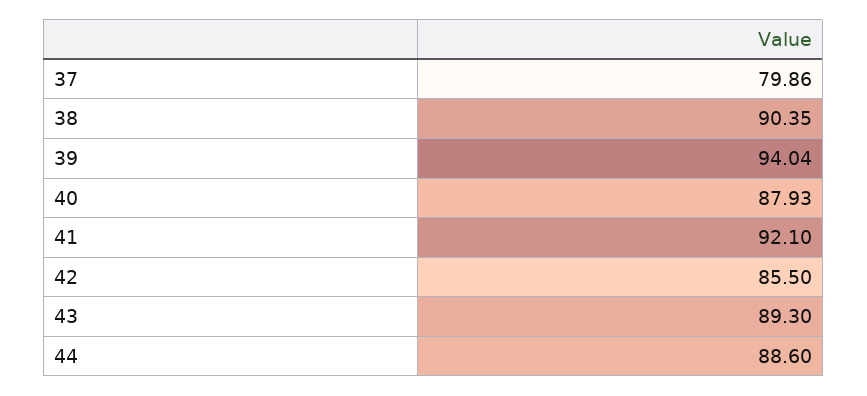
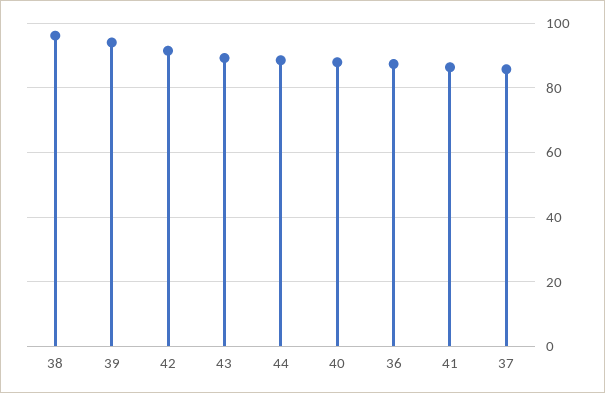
37: 79.86 -> 86
38: 90.35 -> 96
41: 92.1 -> 86
42: 85.5 -> 92
36: none -> 88

